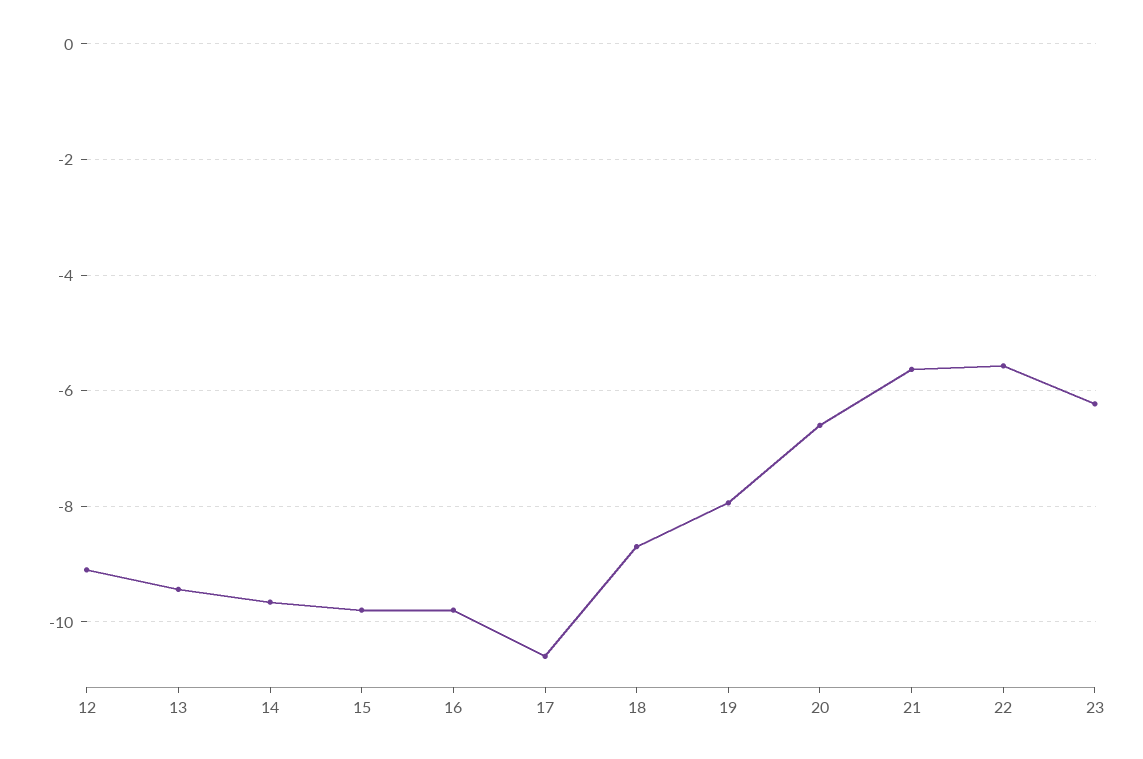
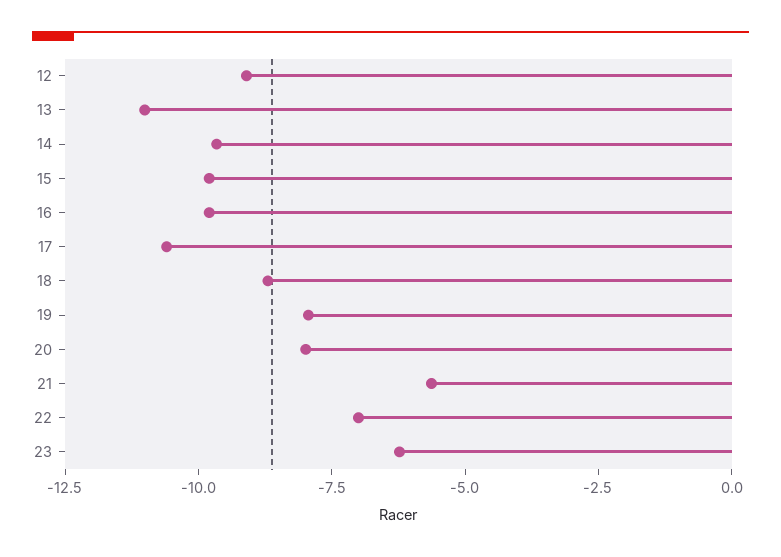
13: -9.4 -> -11
20: -6.6 -> -8
22: -5.6 -> -7

